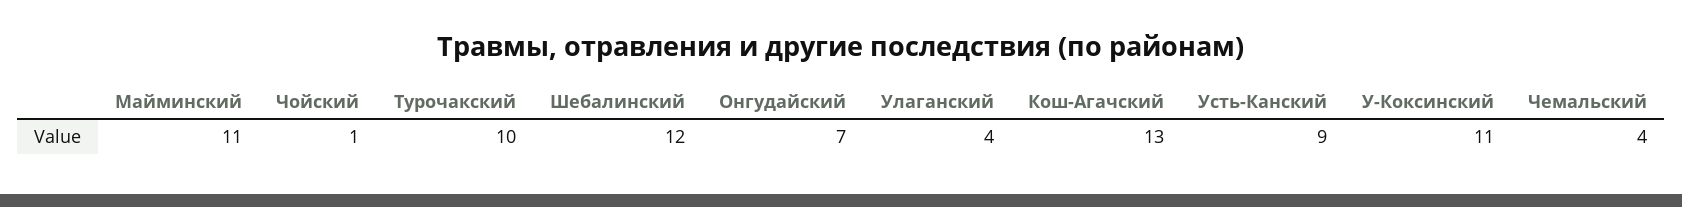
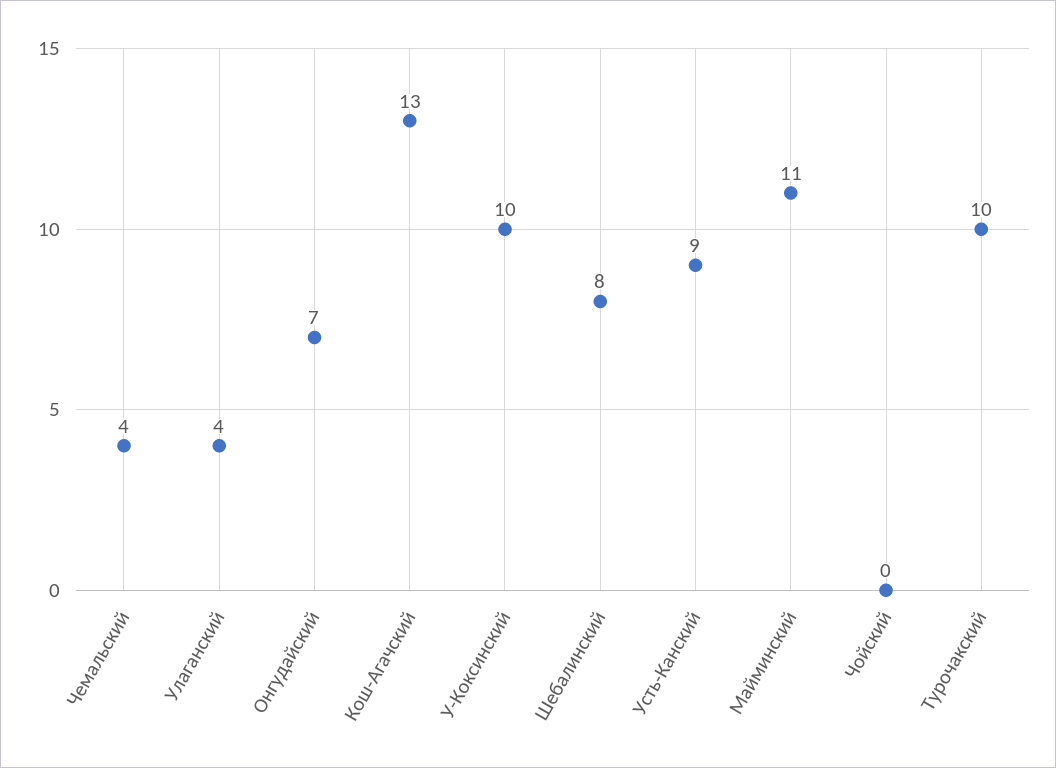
Чойский: 1 -> 0
Шебалинский: 12 -> 8
У-Коксинский: 11 -> 10

